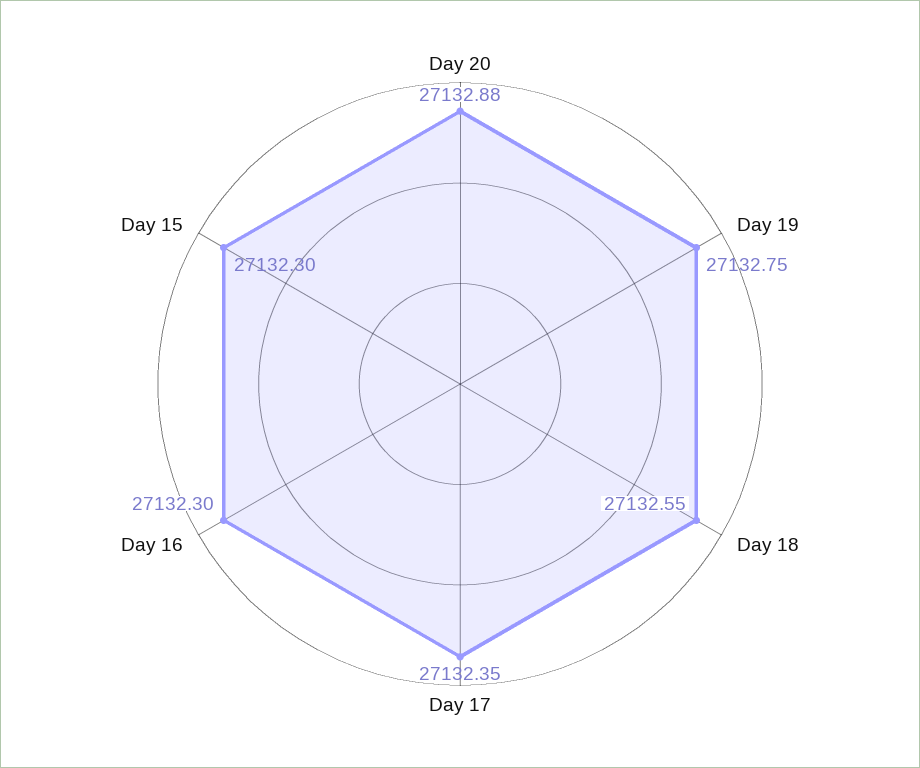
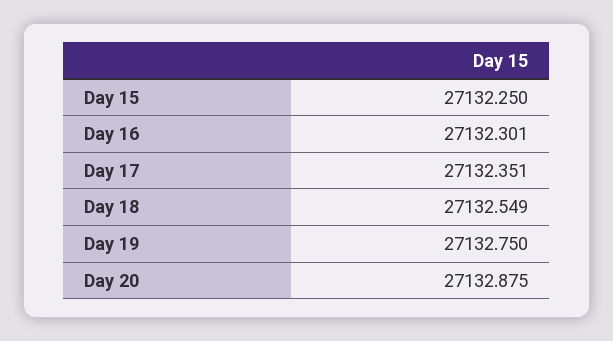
Day 15: 27132.3 -> 27132.25

